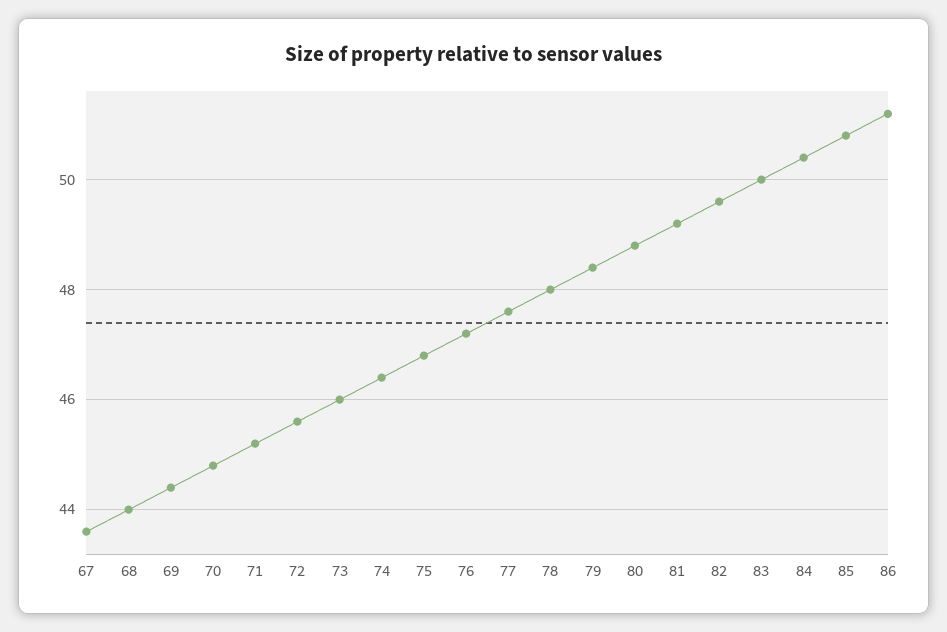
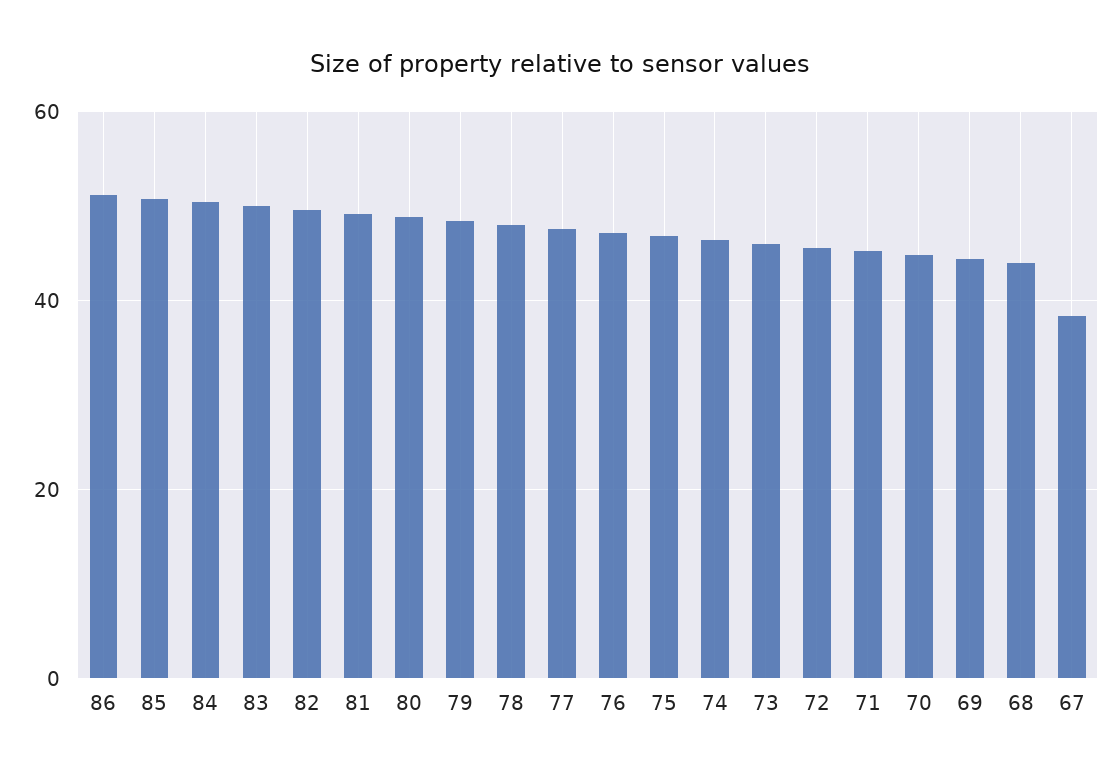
67: 43.5 -> 38

